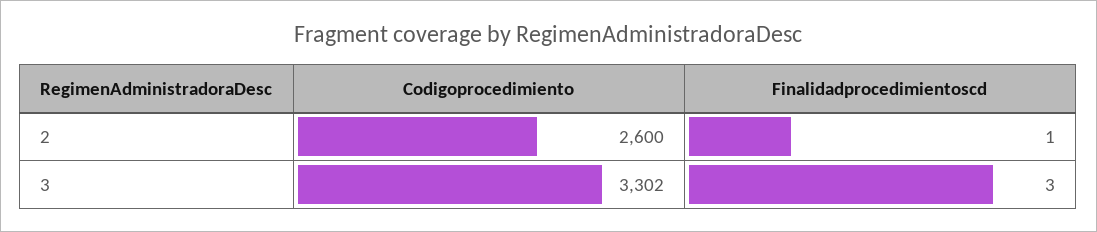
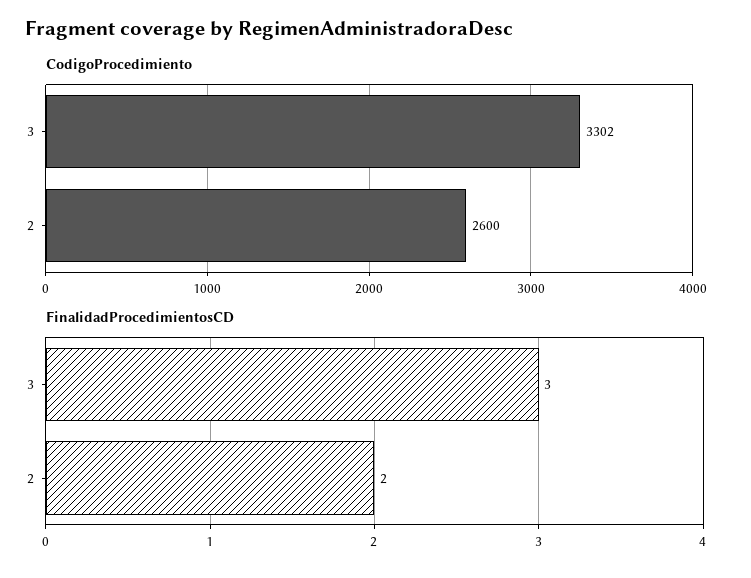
Finalidadprocedimientoscd, 2: 1 -> 2

